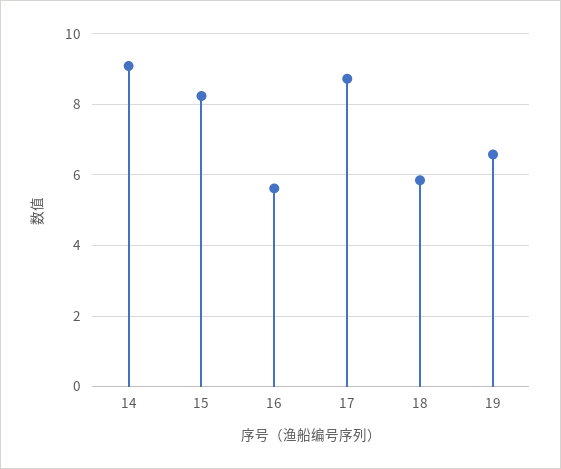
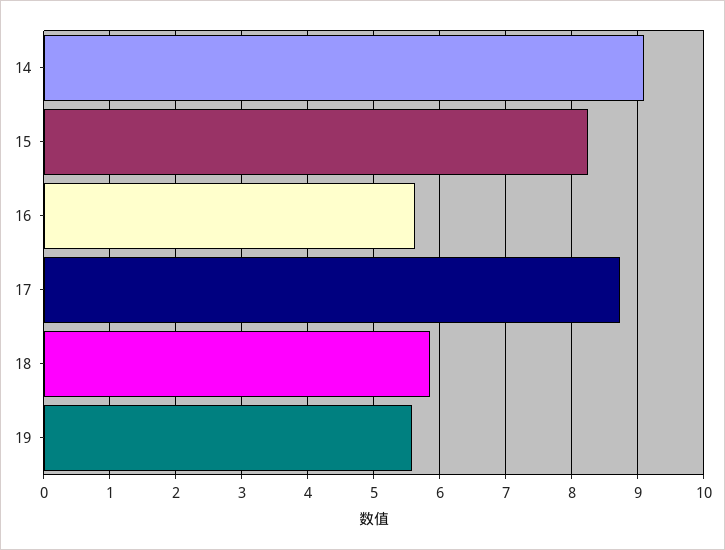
19: 6.6 -> 5.6

